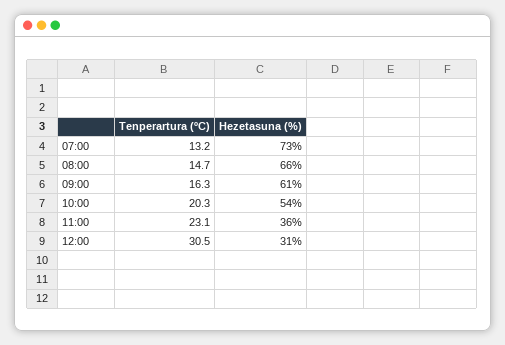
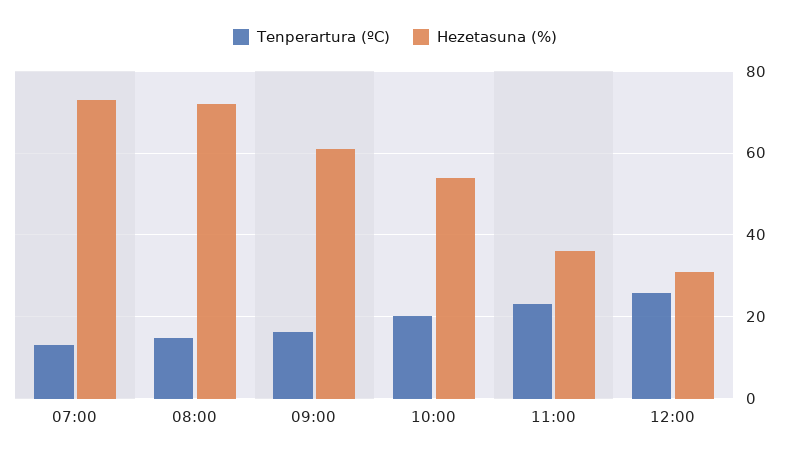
Hezetasuna (%), 08:00: 66 -> 72
Tenperartura (ºC), 12:00: 30.5 -> 26

